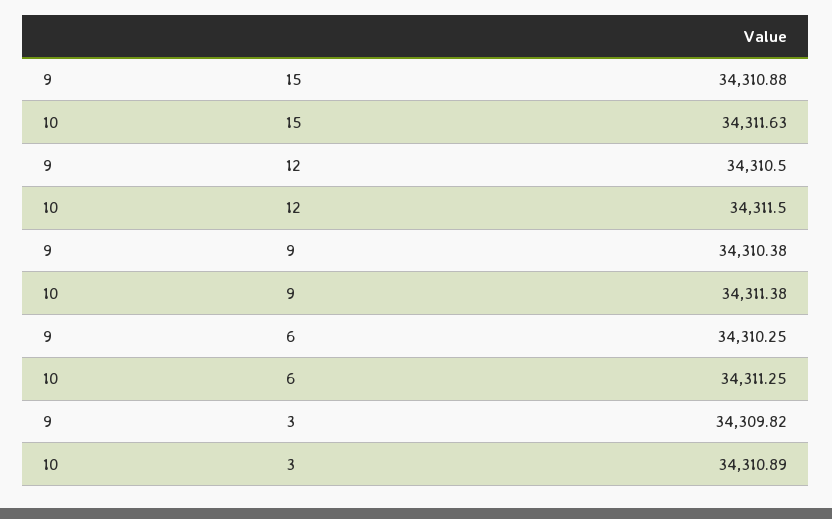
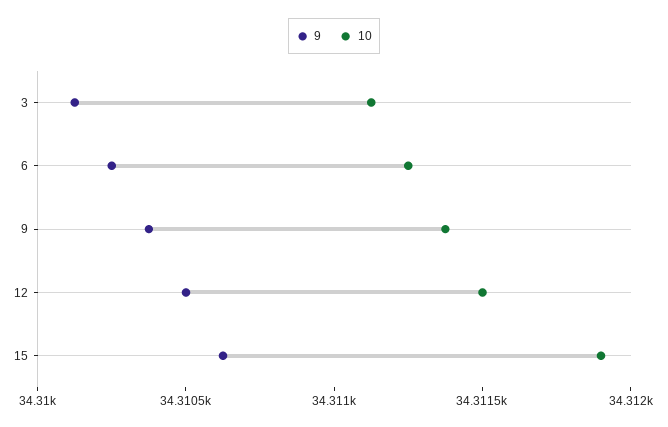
9, 15: 34310.88 -> 34310.6
10, 15: 34311.63 -> 34311.9
9, 3: 34309.82 -> 34310.1
10, 3: 34310.89 -> 34311.1

